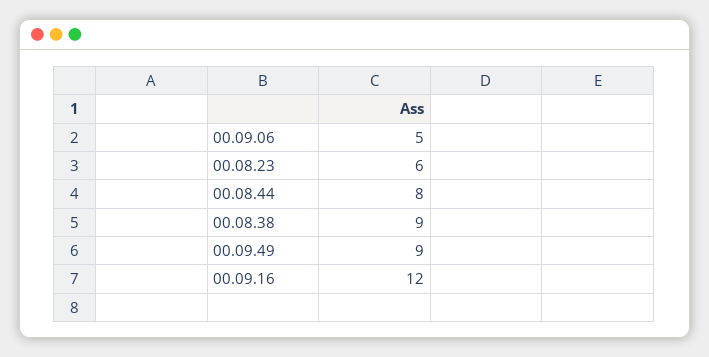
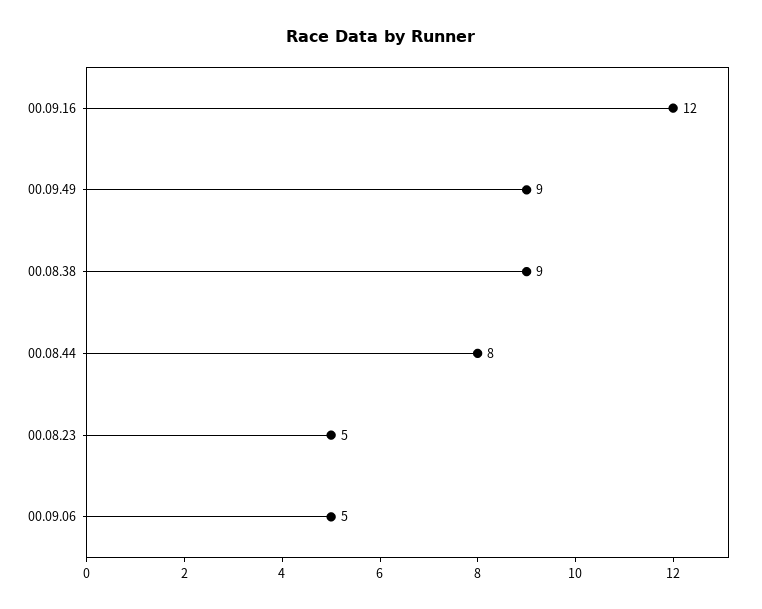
00.08.23: 6 -> 5

